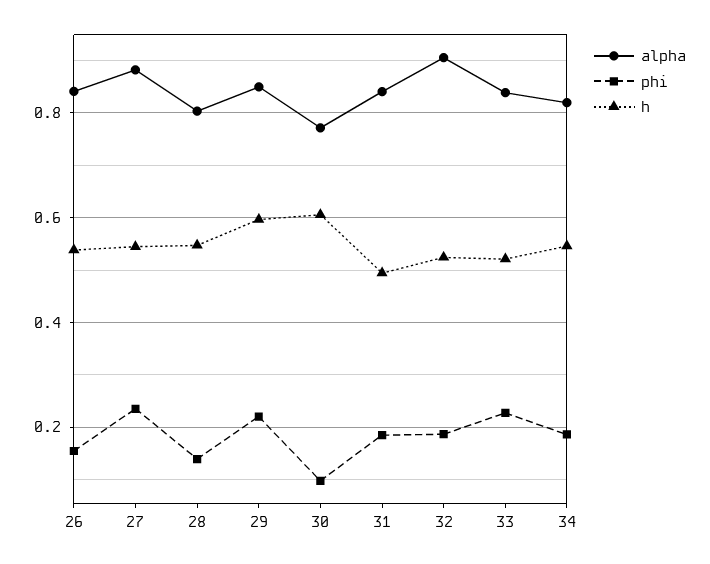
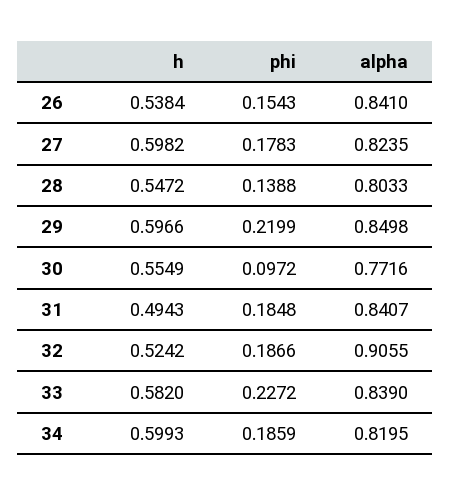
alpha, 27: 0.88 -> 0.8235
phi, 27: 0.24 -> 0.1783
h, 27: 0.54 -> 0.5982
h, 30: 0.6 -> 0.5549
h, 33: 0.52 -> 0.582
h, 34: 0.54 -> 0.5993

